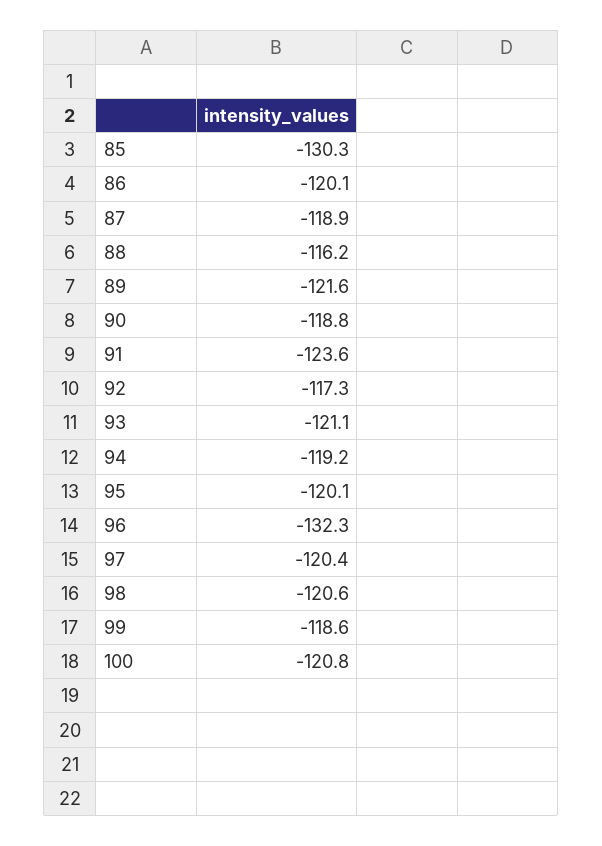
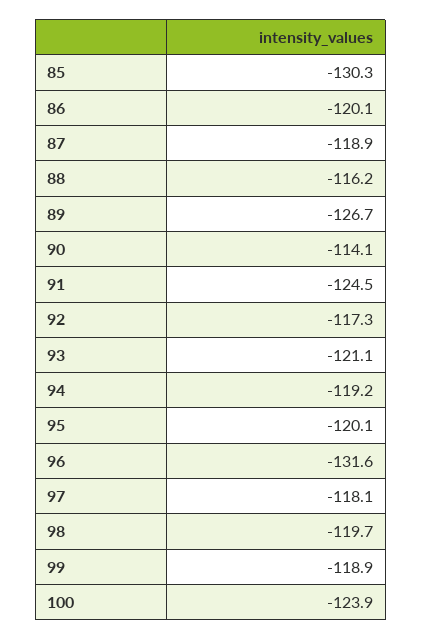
89: -121.6 -> -126.7
90: -118.8 -> -114.1
91: -123.6 -> -124.5
96: -132.3 -> -131.6
97: -120.4 -> -118.1
98: -120.6 -> -119.7
99: -118.6 -> -118.9
100: -120.8 -> -123.9

